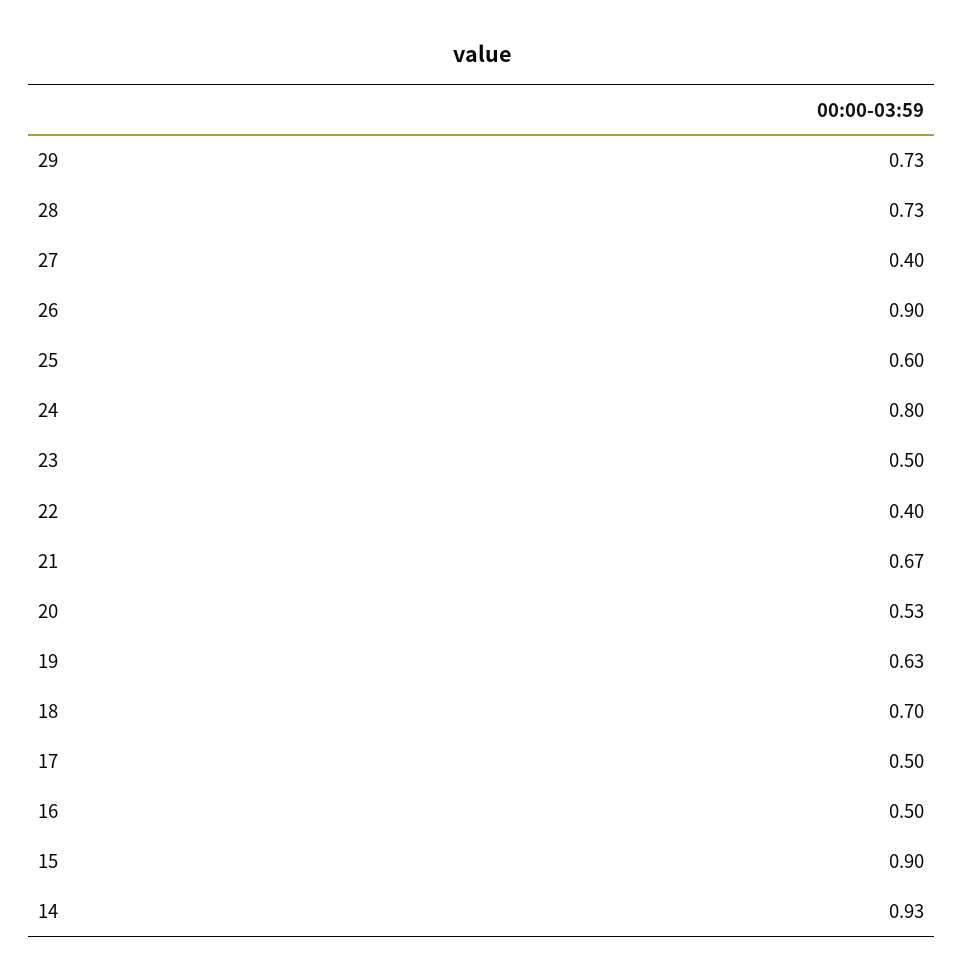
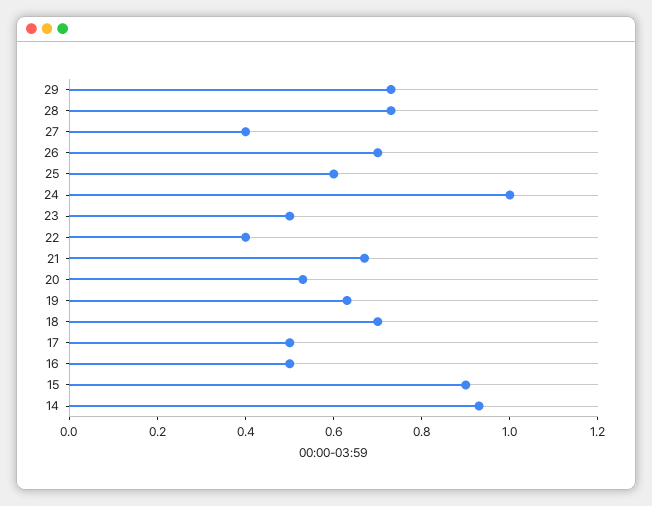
26: 0.9 -> 0.7
24: 0.8 -> 1

